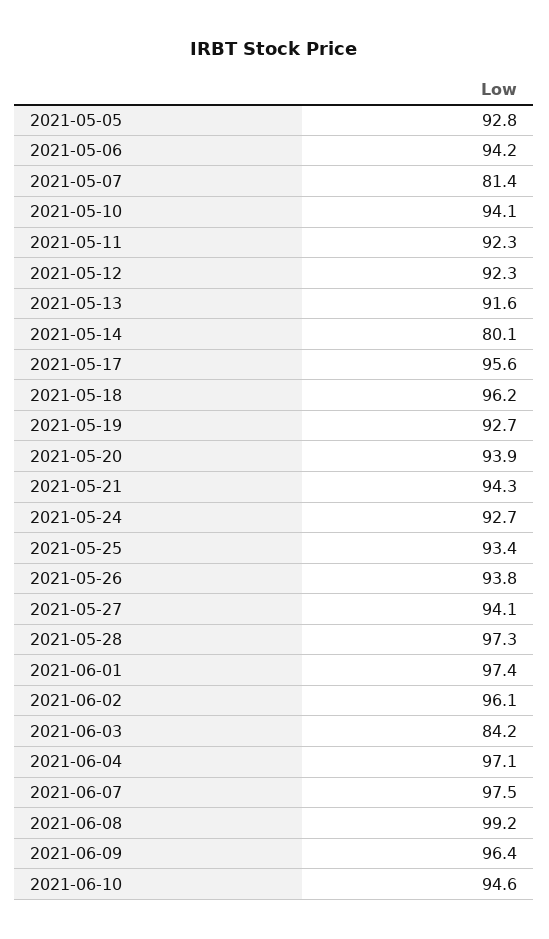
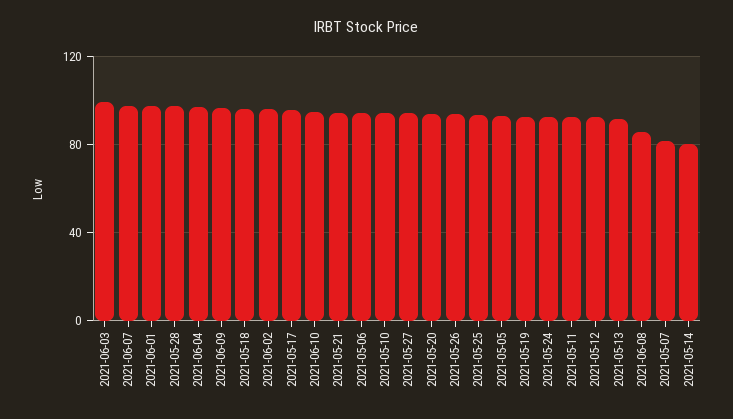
2021-06-03: 84.2 -> 100
2021-06-08: 99.2 -> 85

